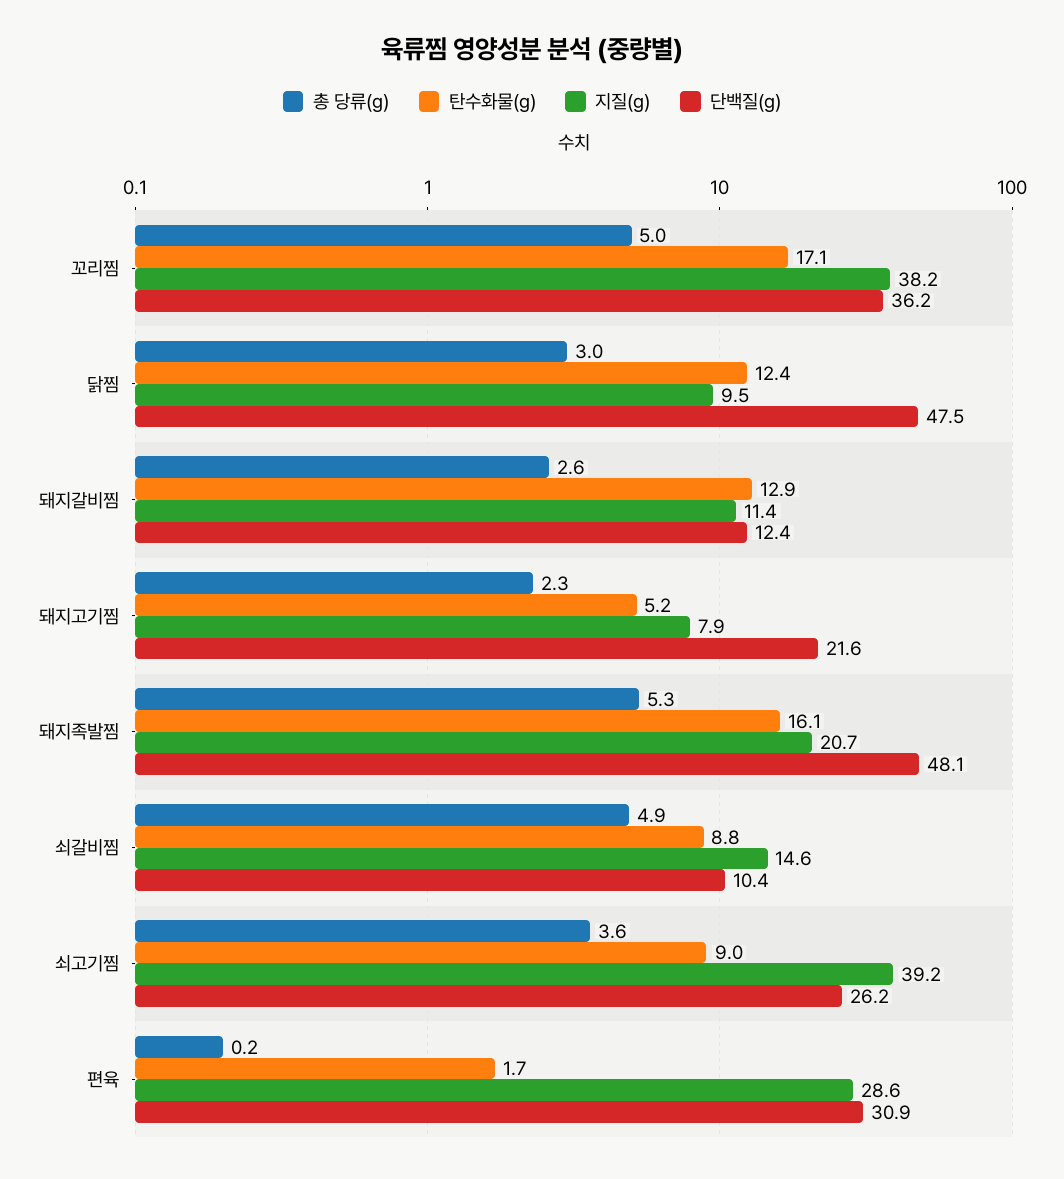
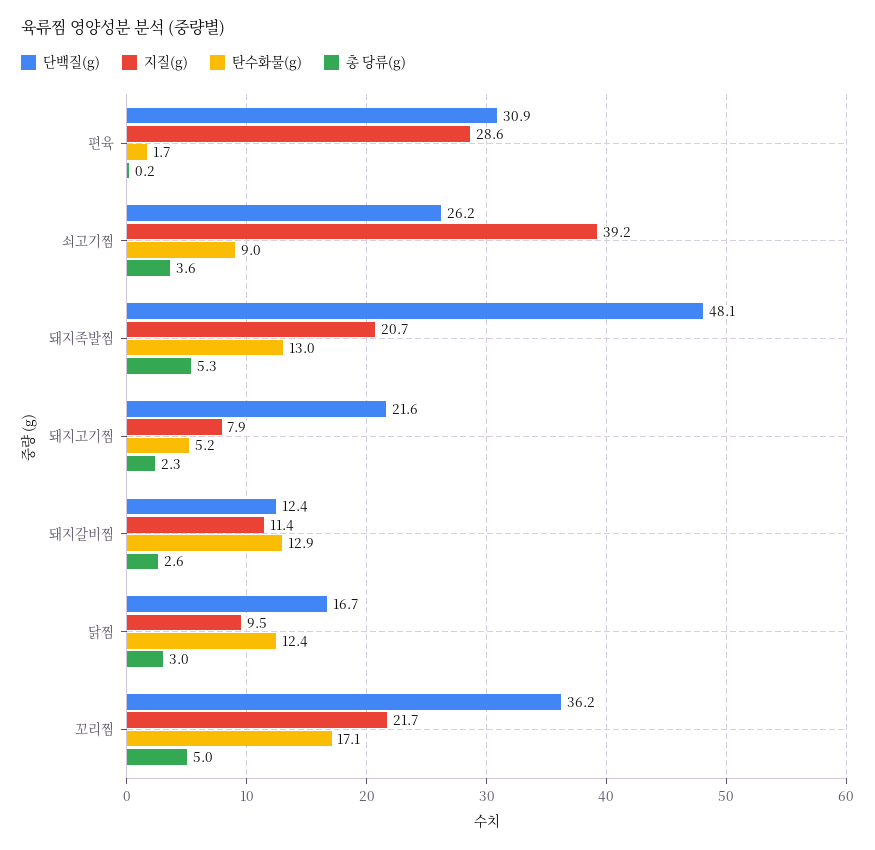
지질(g), 꼬리찜: 38.2 -> 21.7
단백질(g), 닭찜: 47.5 -> 16.7
탄수화물(g), 돼지족발찜: 16.1 -> 13
총 당류(g), 쇠갈비찜: 4.9 -> none
탄수화물(g), 쇠갈비찜: 8.8 -> none
지질(g), 쇠갈비찜: 14.6 -> none
단백질(g), 쇠갈비찜: 10.4 -> none

